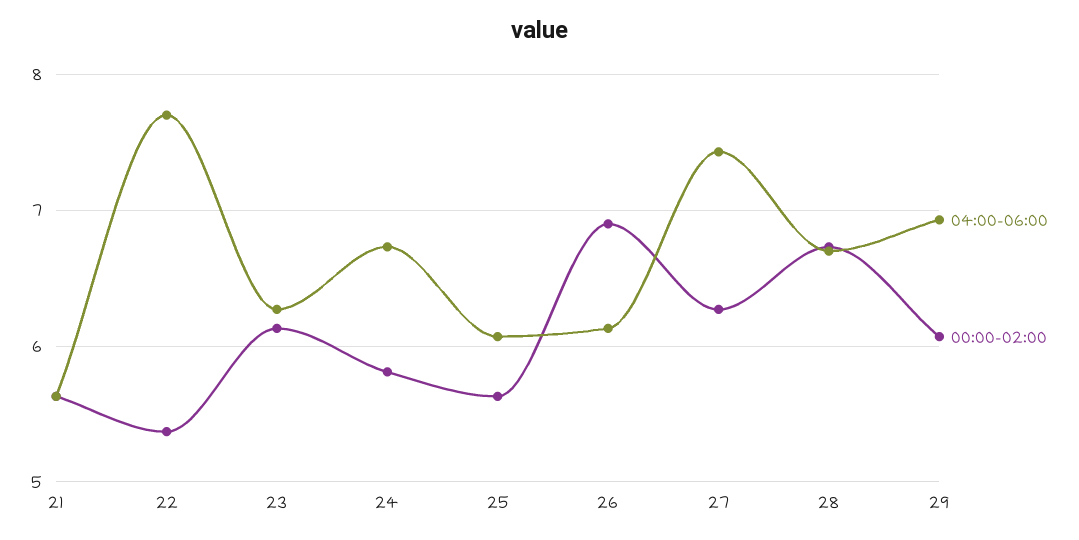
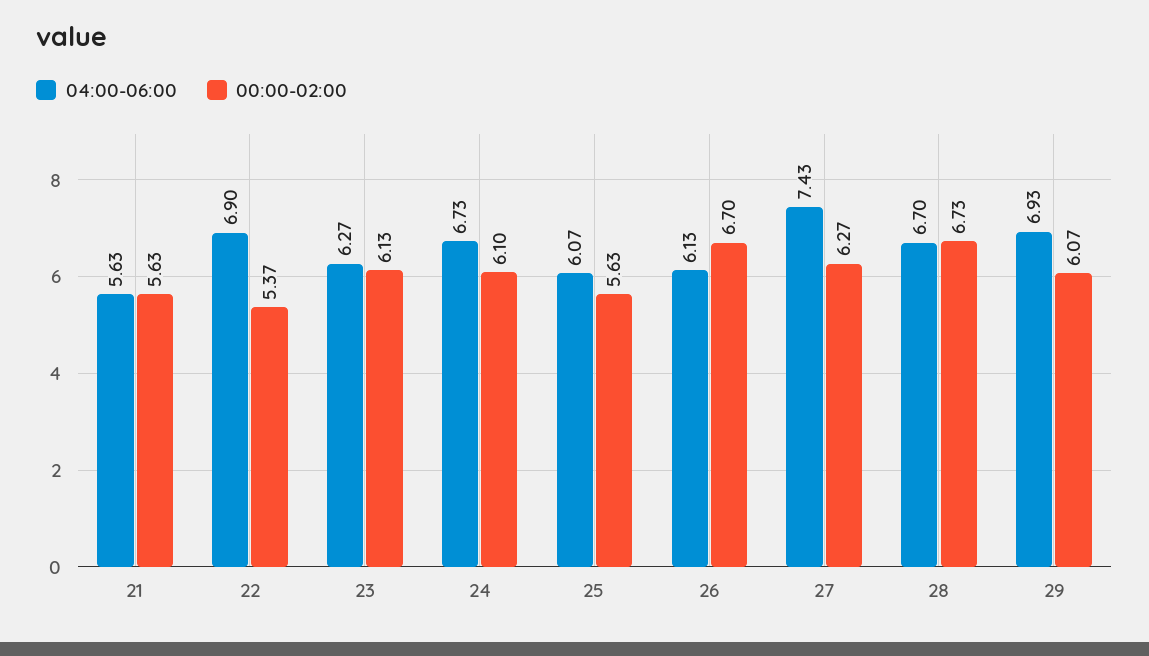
04:00-06:00, 22: 7.7 -> 6.9
00:00-02:00, 24: 5.8 -> 6.1
00:00-02:00, 26: 6.9 -> 6.7

